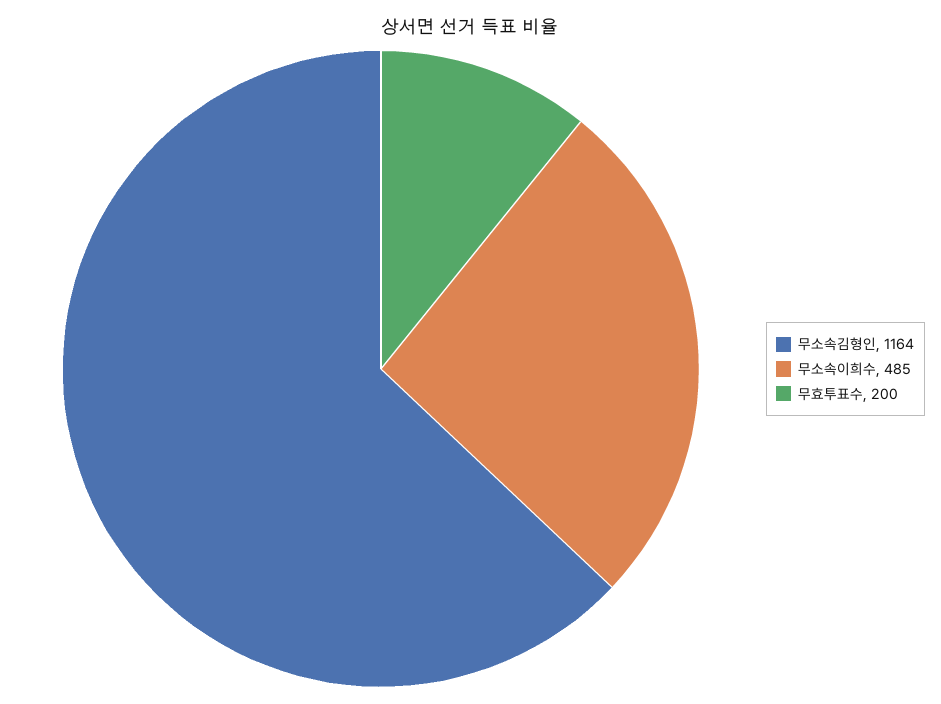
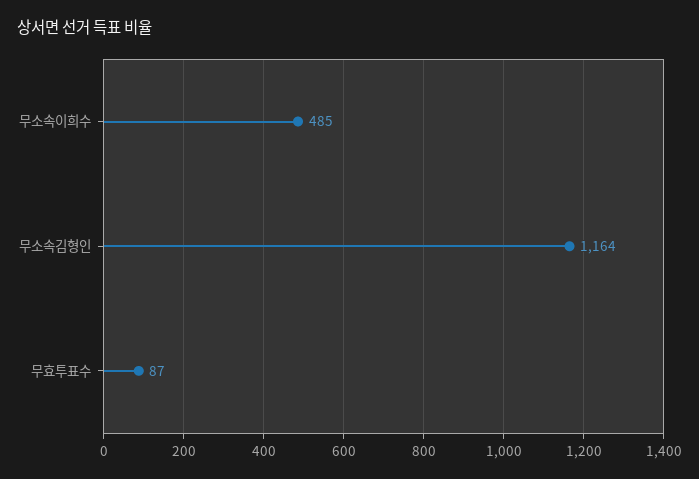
무효투표수: 200 -> 87

